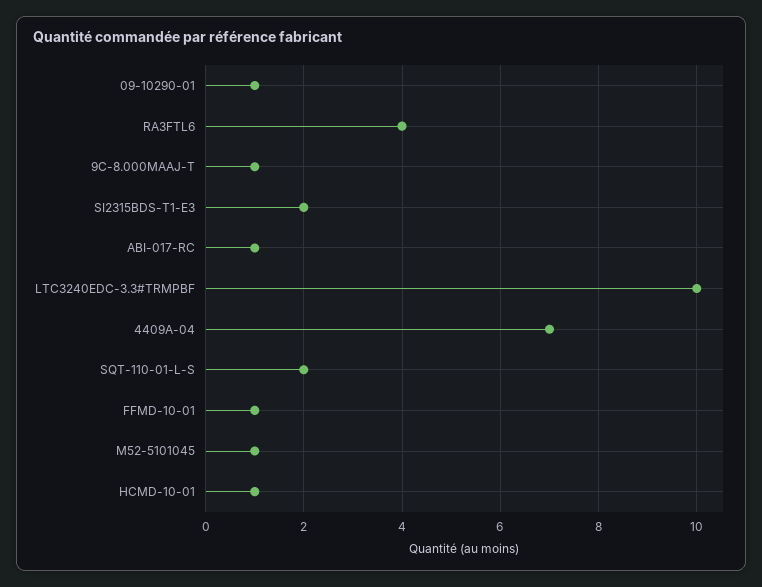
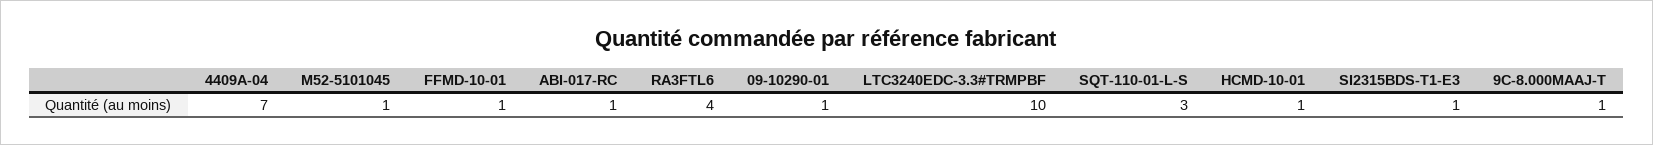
SI2315BDS-T1-E3: 2 -> 1
SQT-110-01-L-S: 2 -> 3

